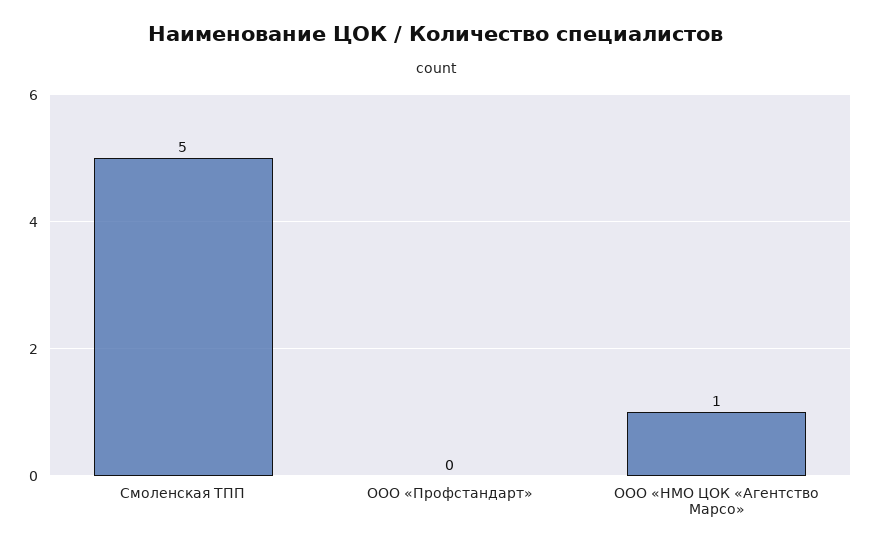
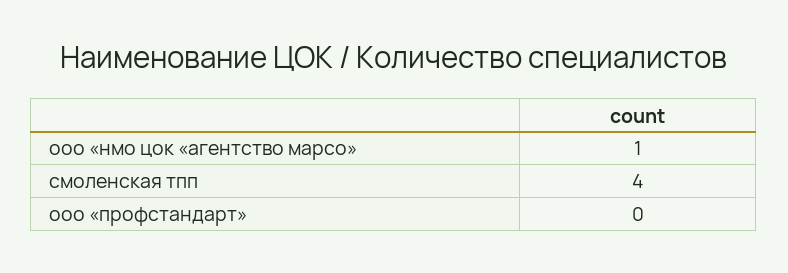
Смоленская ТПП: 5 -> 4

